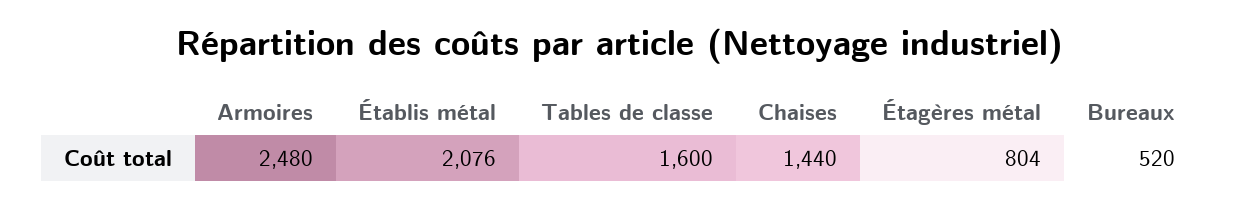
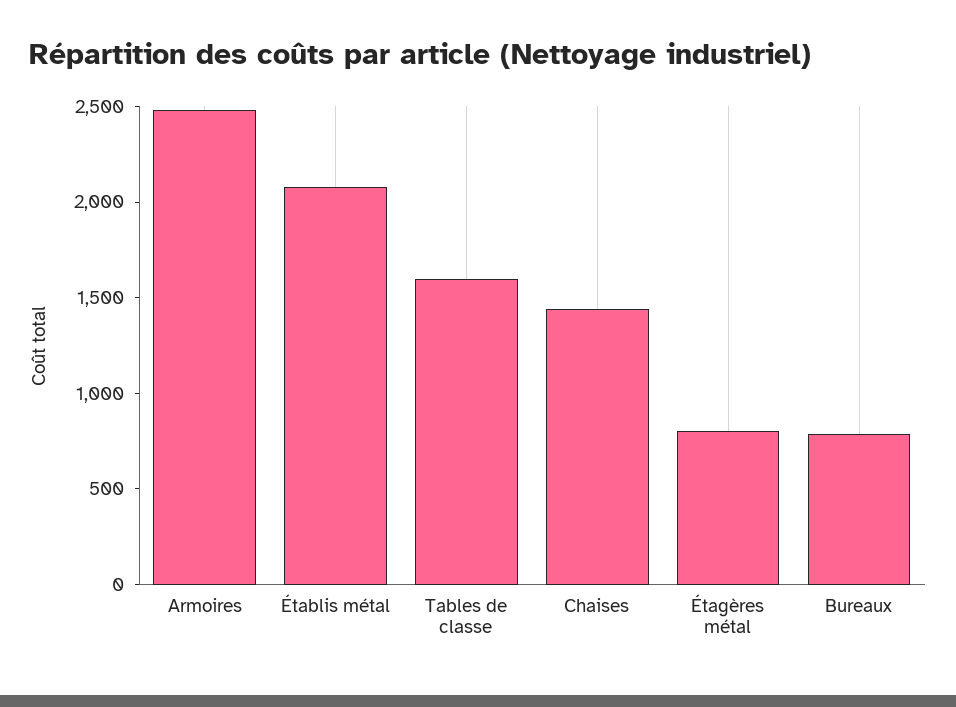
Bureaux: 520 -> 800

